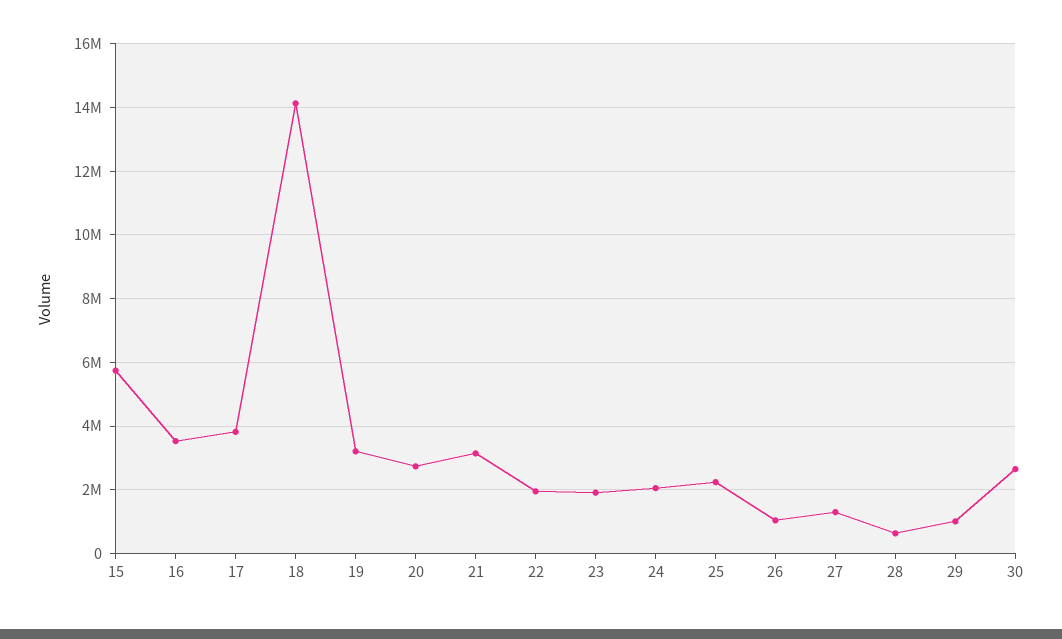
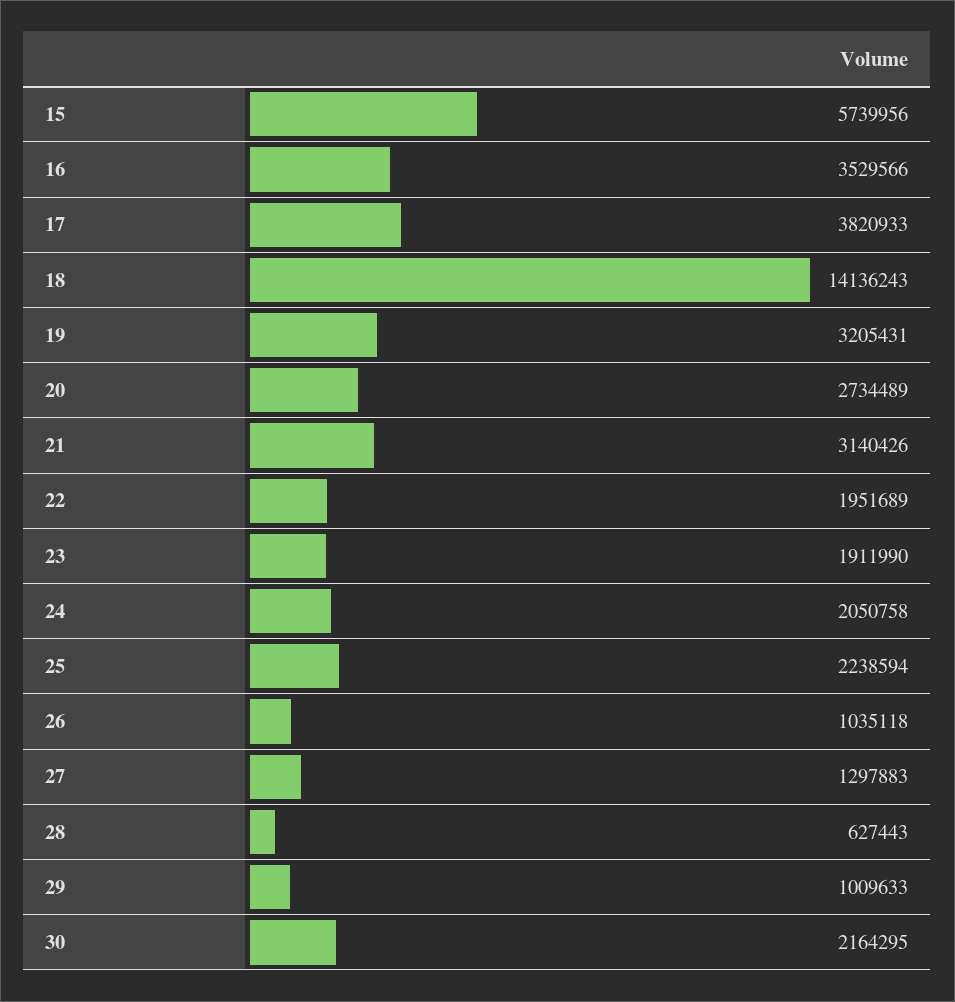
30: 2600000 -> 2164295

